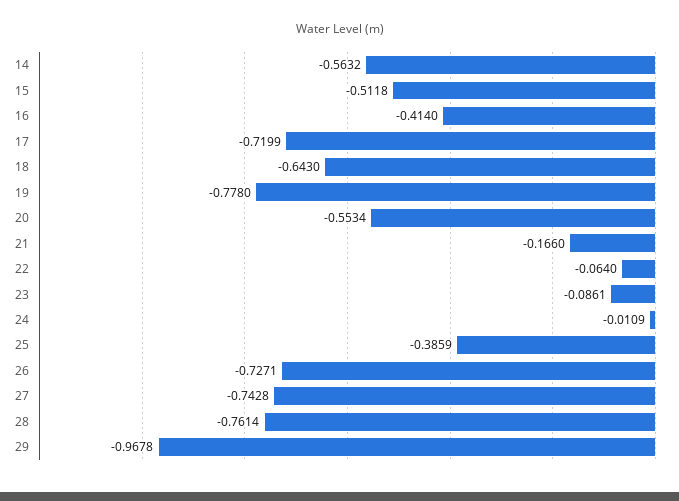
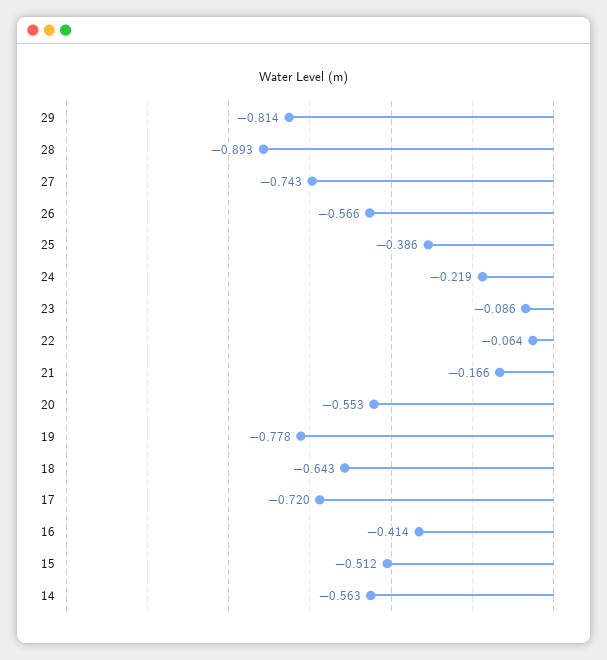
24: -0.0109 -> -0.219
26: -0.7271 -> -0.566
28: -0.7614 -> -0.893
29: -0.9678 -> -0.814

